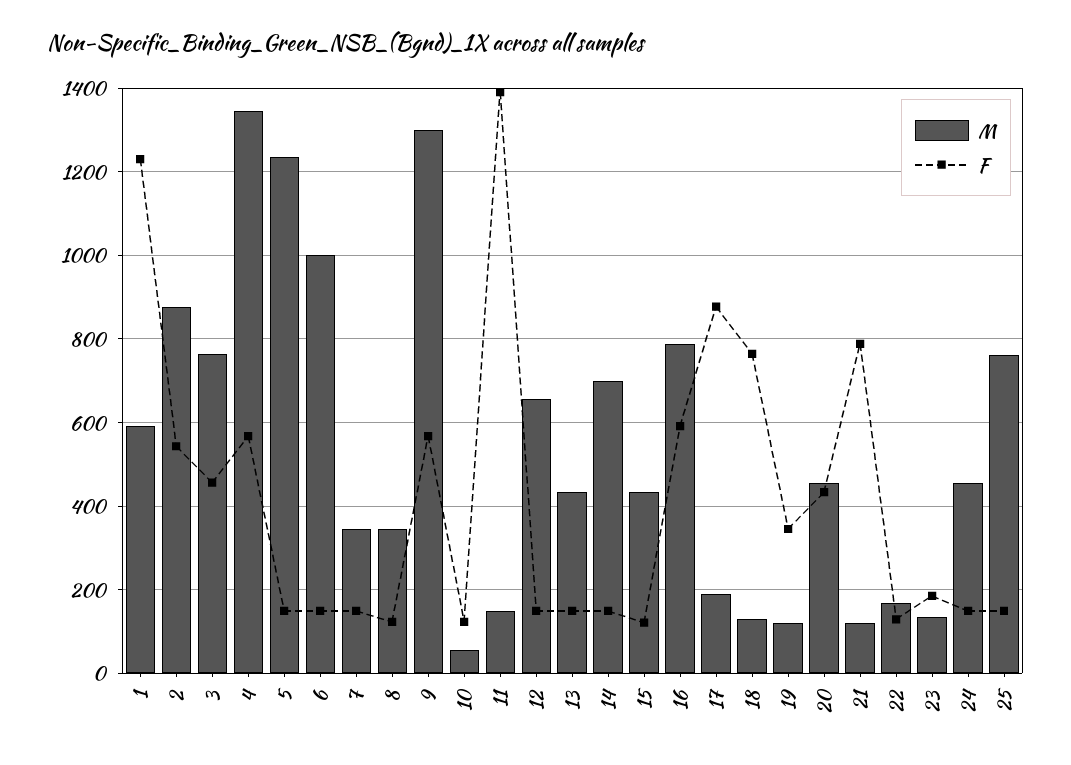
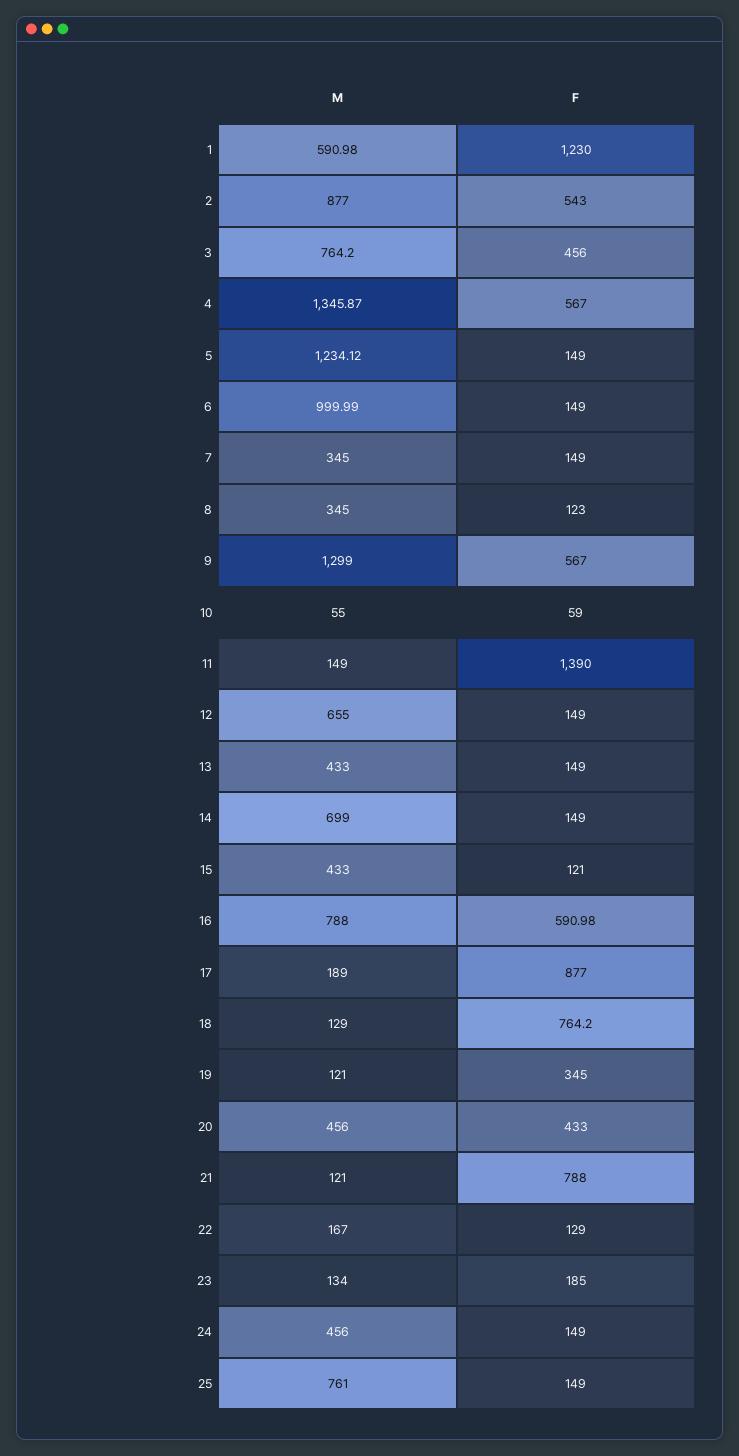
F, 10: 120 -> 59

